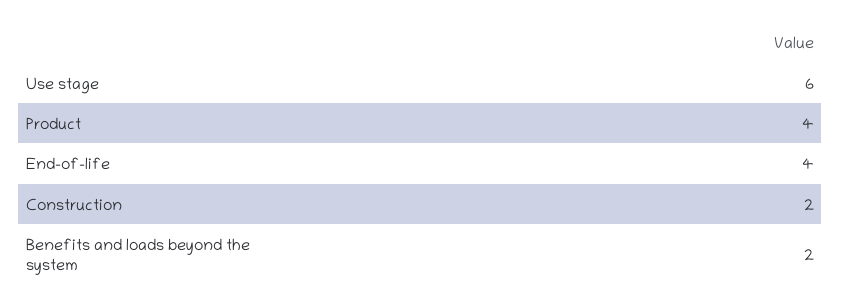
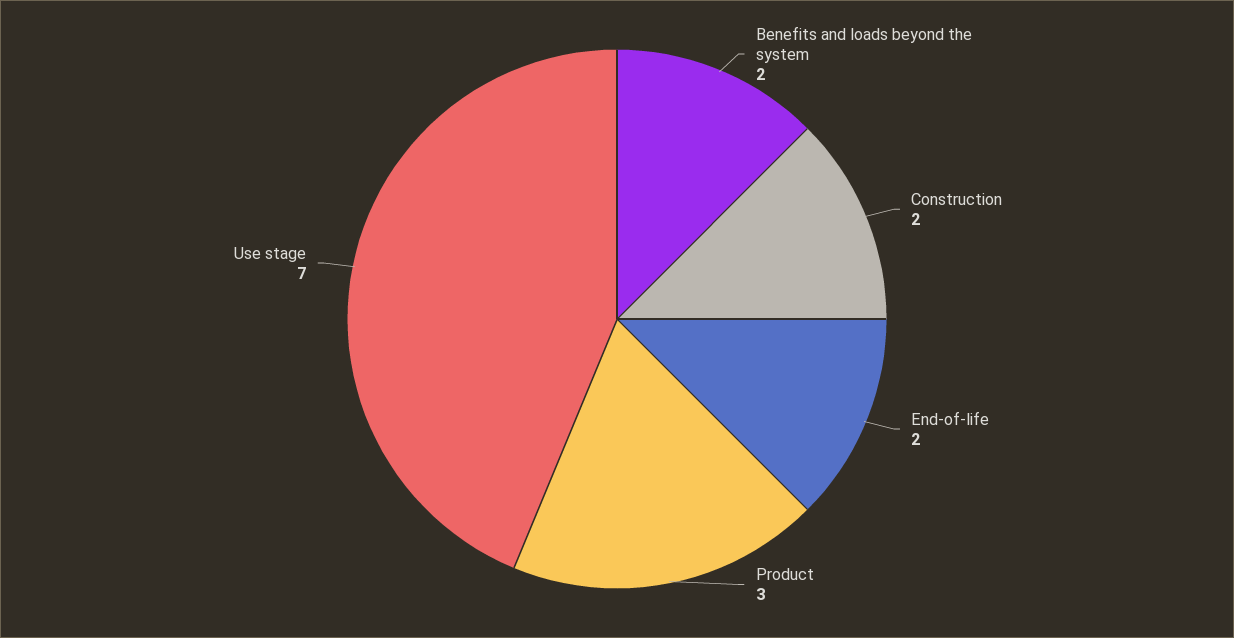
Use stage: 6 -> 7
Product: 4 -> 3
End-of-life: 4 -> 2

